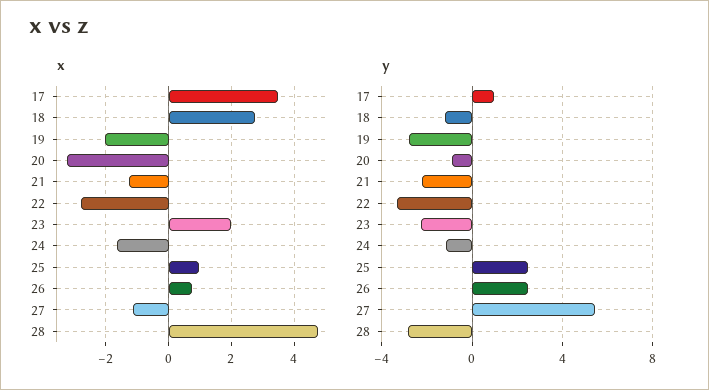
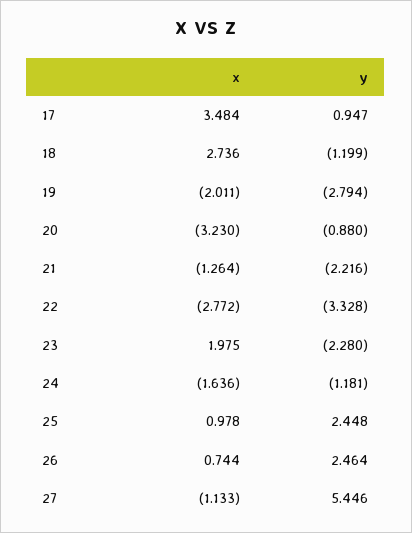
x, 28: 4.8 -> none
y, 28: -3 -> none

